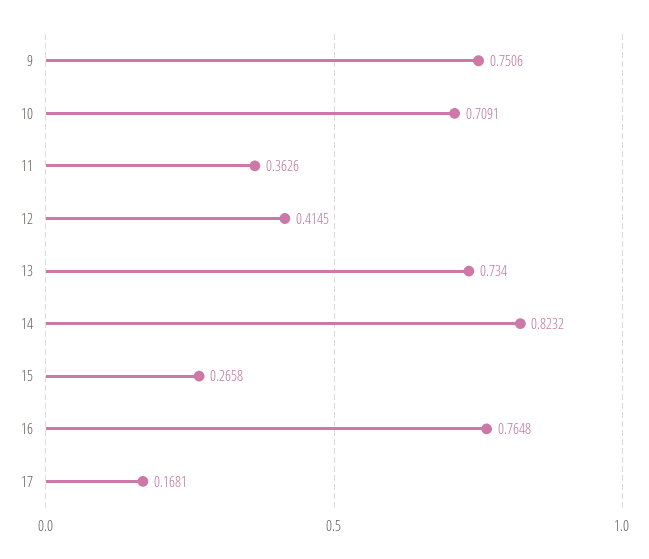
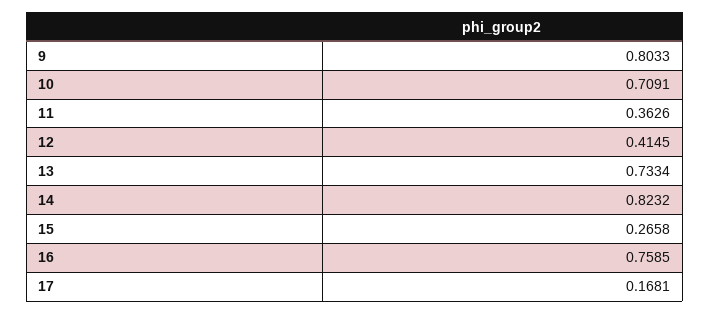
9: 0.7506 -> 0.8033
13: 0.734 -> 0.7334
16: 0.7648 -> 0.7585

